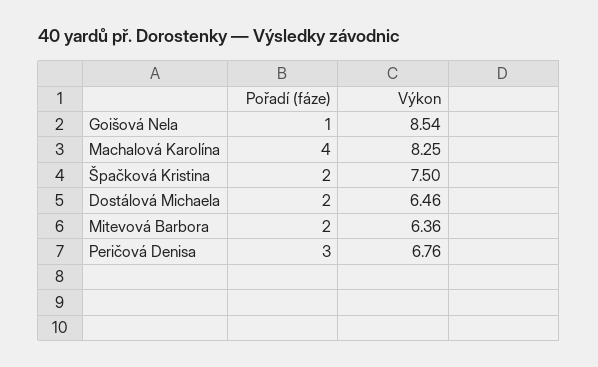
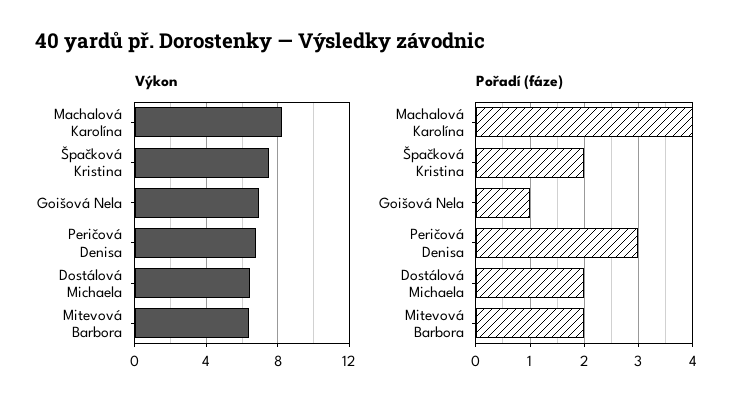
Výkon, Goišová Nela: 8.54 -> 7

